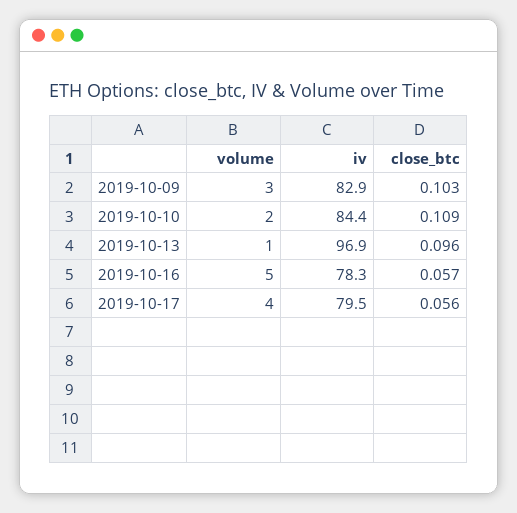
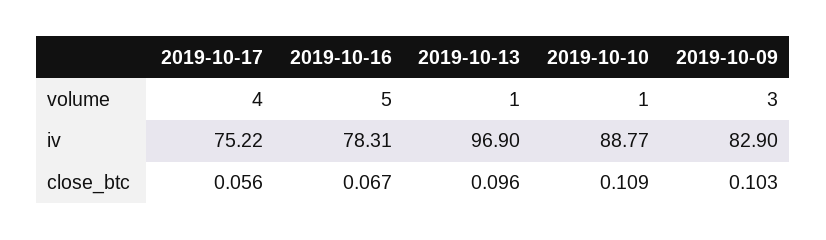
volume, 2019-10-10: 2 -> 1
iv, 2019-10-10: 84.4 -> 88.77
close_btc, 2019-10-16: 0.057 -> 0.067
iv, 2019-10-17: 79.5 -> 75.22

